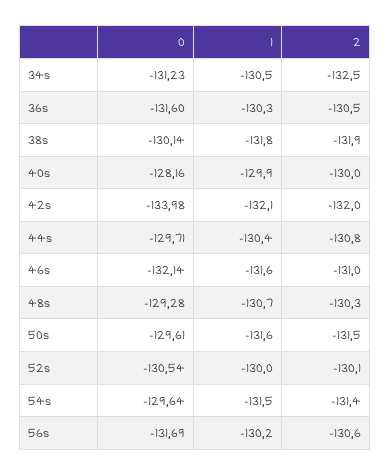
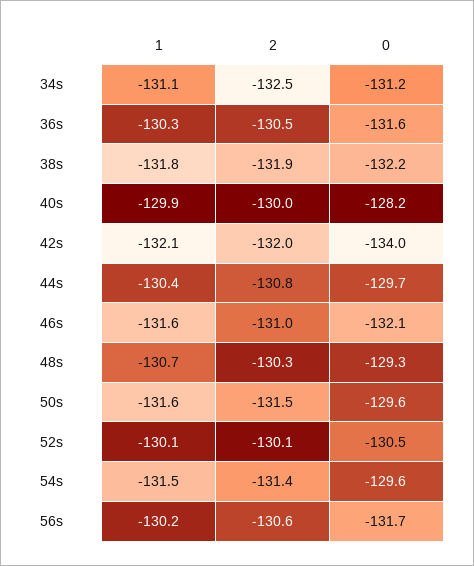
1, 34s: -130.5 -> -131.1
0, 38s: -130.14 -> -132.2
1, 52s: -130 -> -130.1

